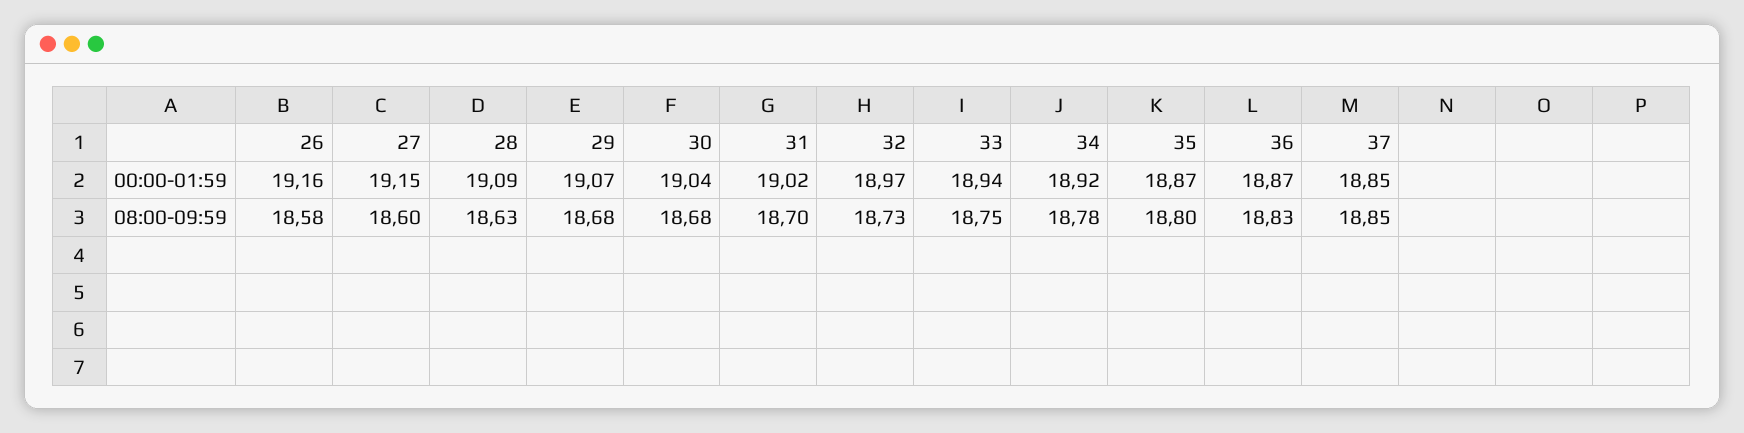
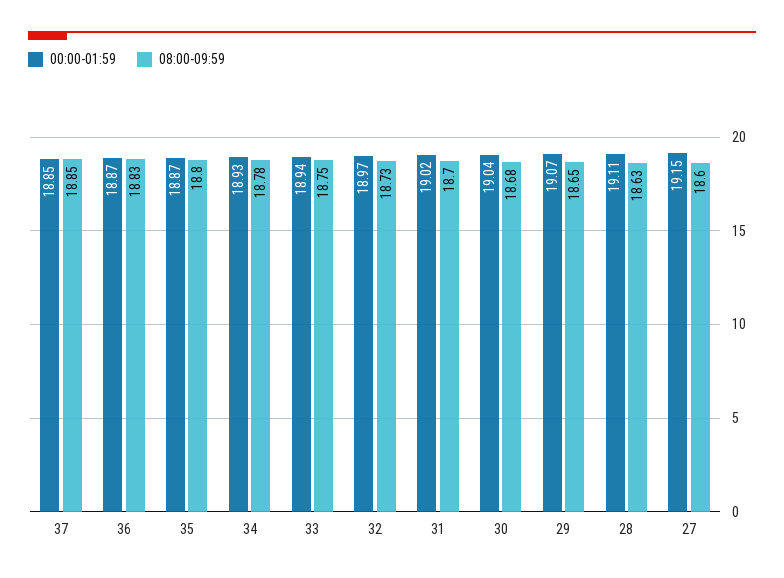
00:00-01:59, 26: 19.16 -> none
00:00-01:59, 28: 19.09 -> 19.11
00:00-01:59, 34: 18.92 -> 18.93
08:00-09:59, 26: 18.58 -> none
08:00-09:59, 29: 18.68 -> 18.65

